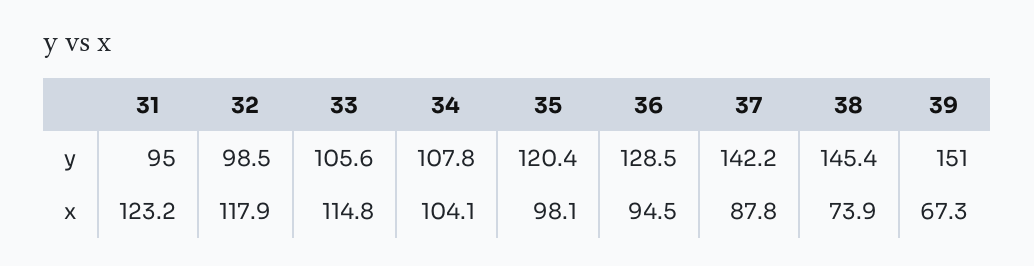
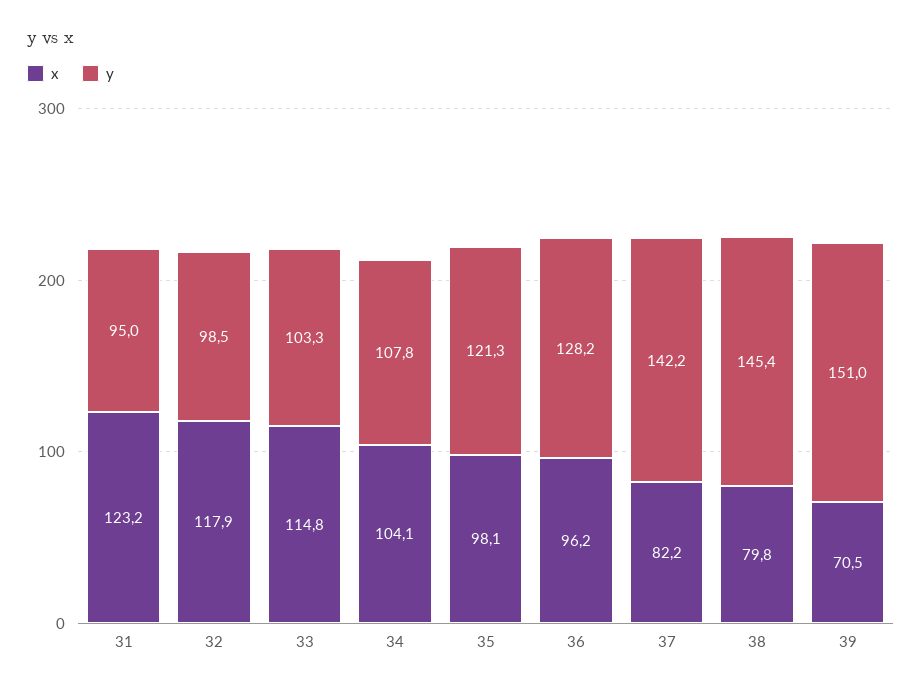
y, 33: 105.6 -> 103.3
y, 35: 120.4 -> 121.3
y, 36: 128.5 -> 128.2
x, 36: 94.5 -> 96.2
x, 37: 87.8 -> 82.2
x, 38: 73.9 -> 79.8
x, 39: 67.3 -> 70.5

